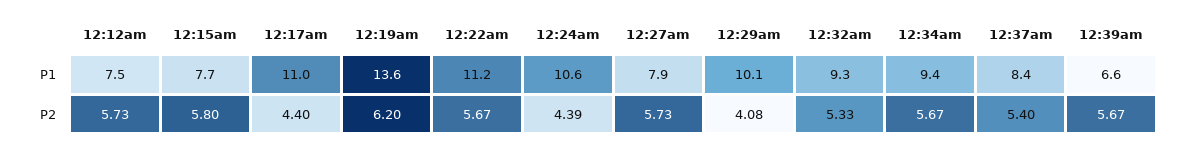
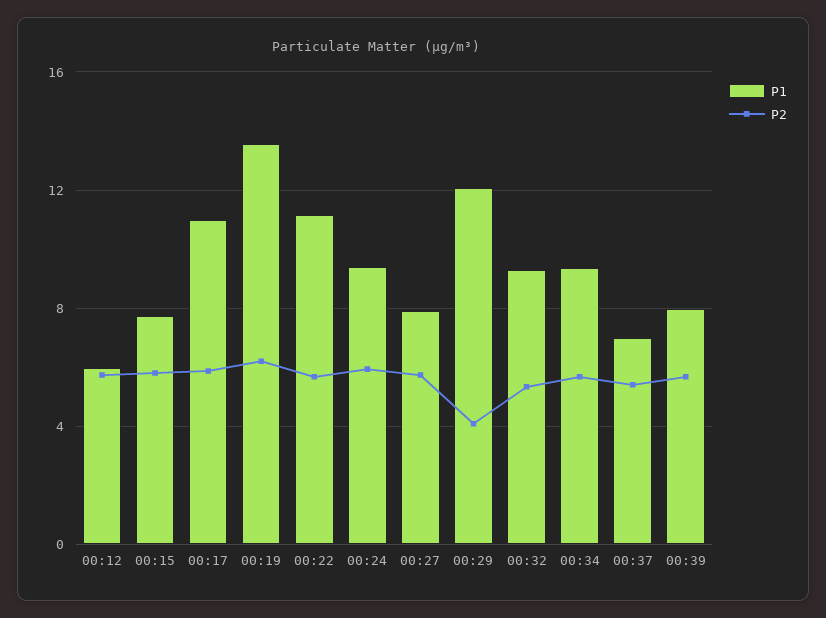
P1, 12:12am: 7.5 -> 6
P1, 12:24am: 10.6 -> 9.5
P1, 12:29am: 10.1 -> 12
P1, 12:37am: 8.4 -> 7
P1, 12:39am: 6.6 -> 8
P2, 12:17am: 4.4 -> 6
P2, 12:24am: 4.39 -> 6

